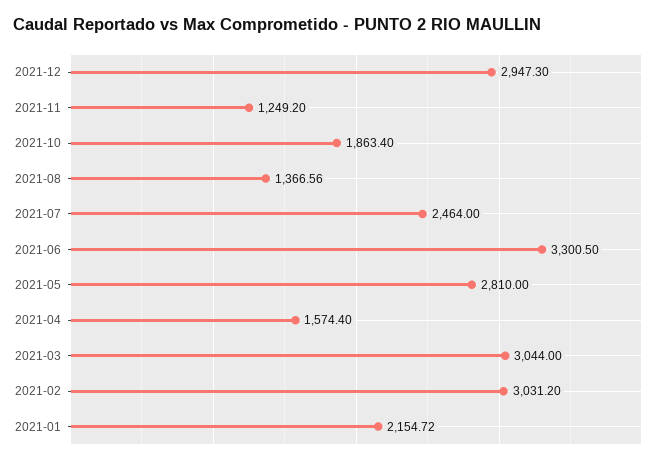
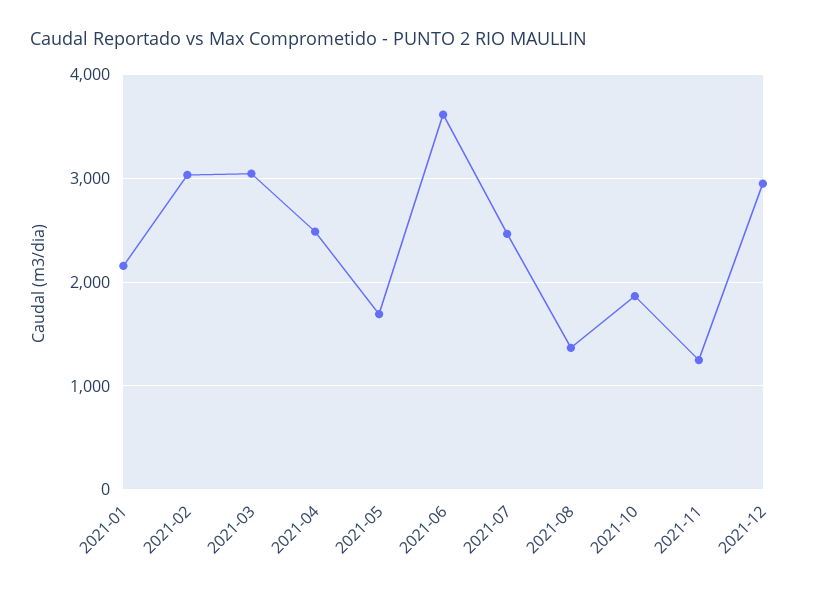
2021-06: 3300.5 -> 3600
2021-05: 2810 -> 1700
2021-04: 1574.4 -> 2500

